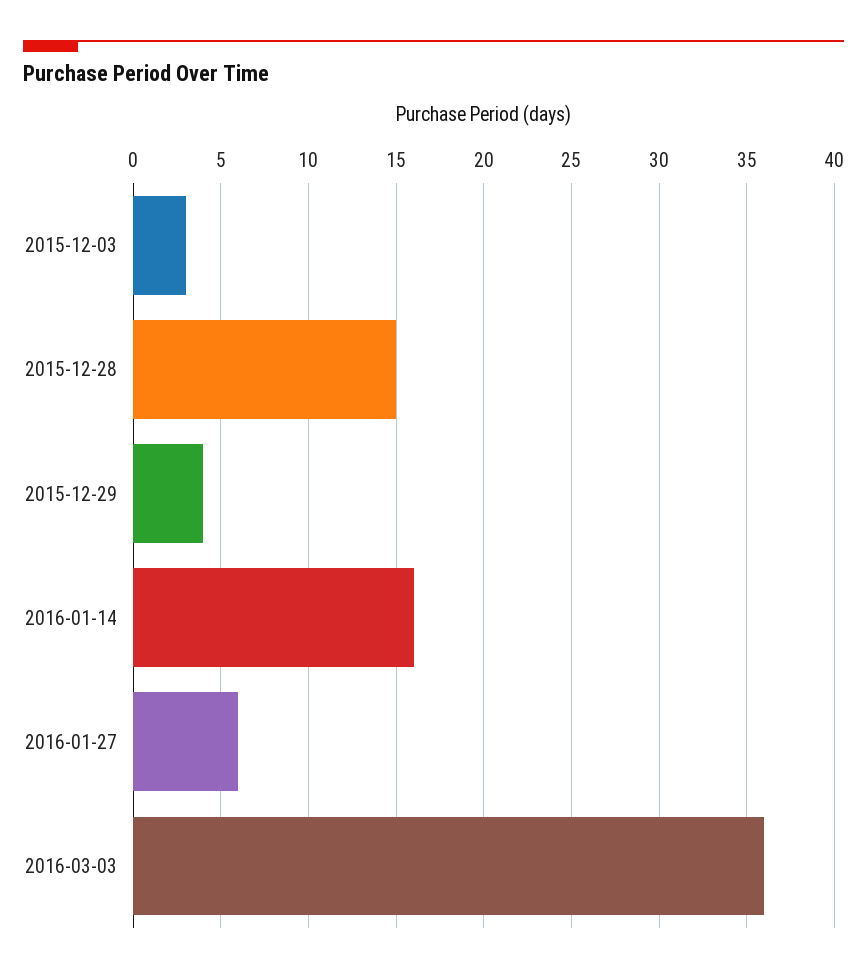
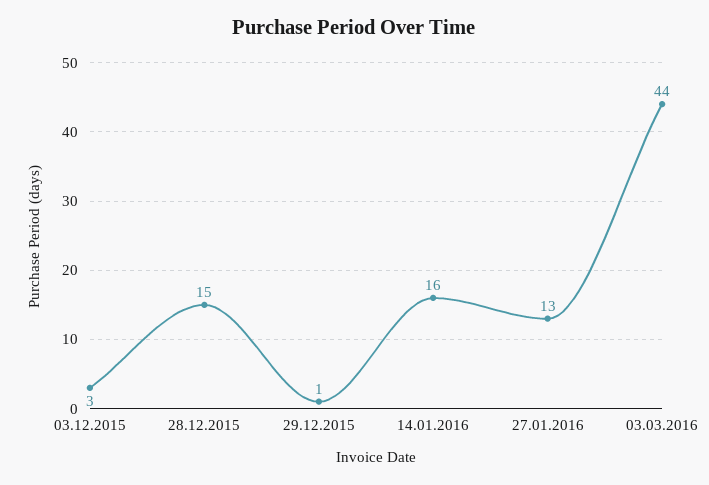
2015-12-29: 4 -> 1
2016-01-27: 6 -> 13
2016-03-03: 36 -> 44

